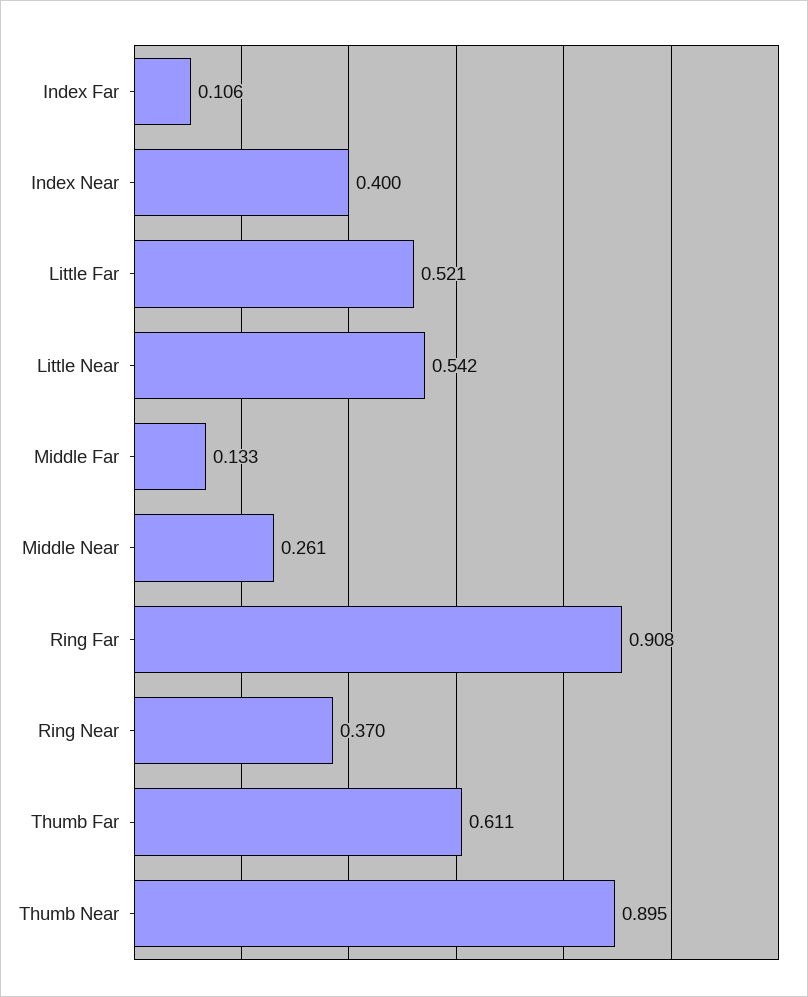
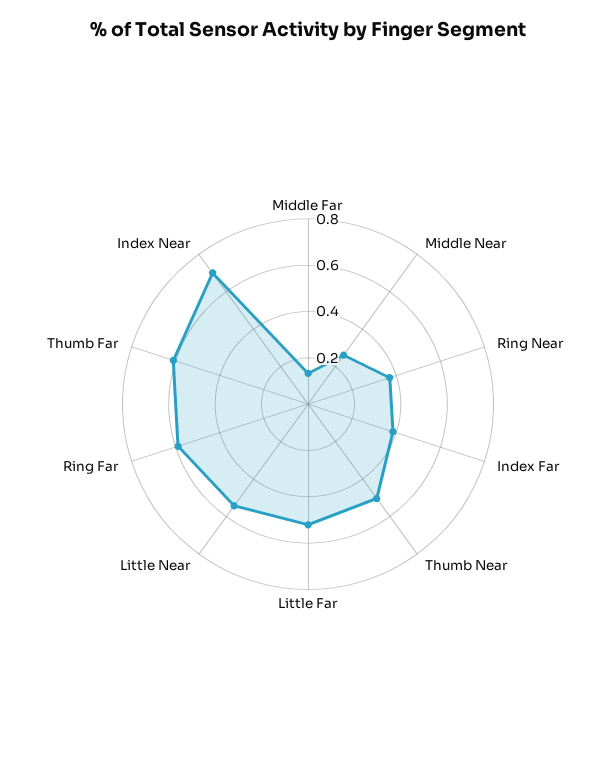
Index Far: 0.106 -> 0.4
Index Near: 0.4 -> 0.7
Ring Far: 0.908 -> 0.6
Thumb Near: 0.895 -> 0.5

